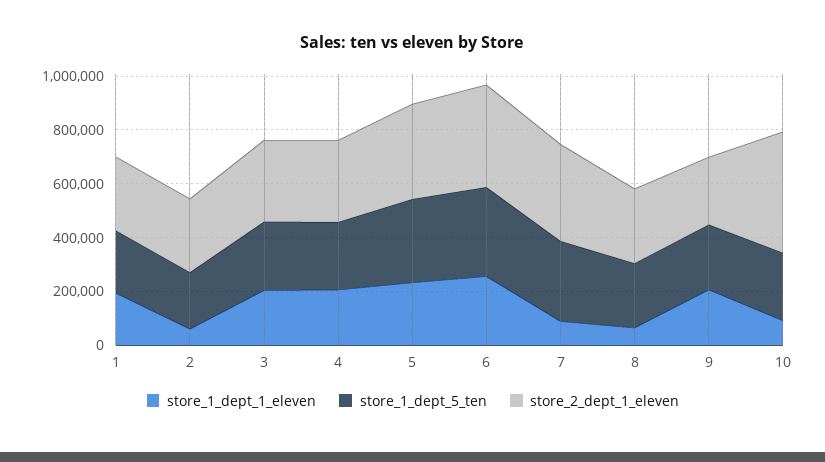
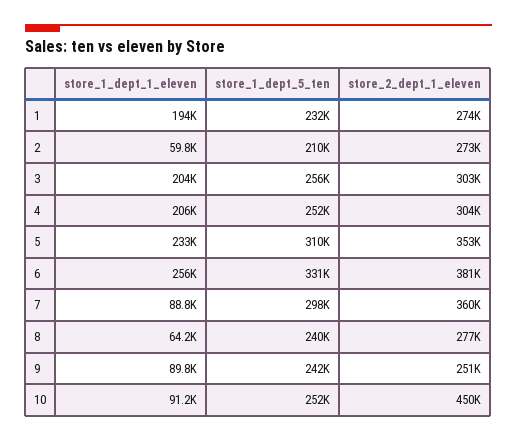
store_1_dept_1_eleven, 9: 200000 -> 89800

